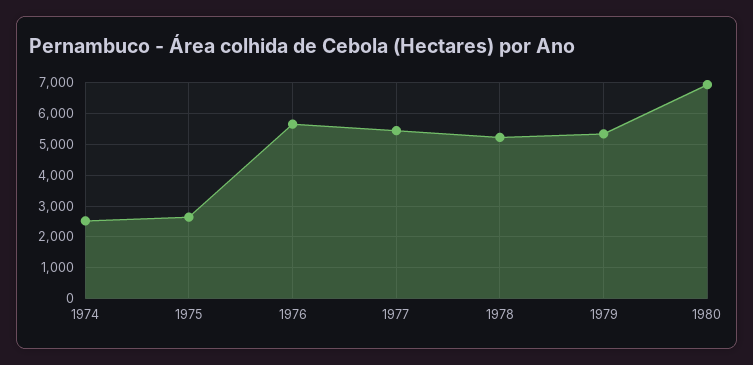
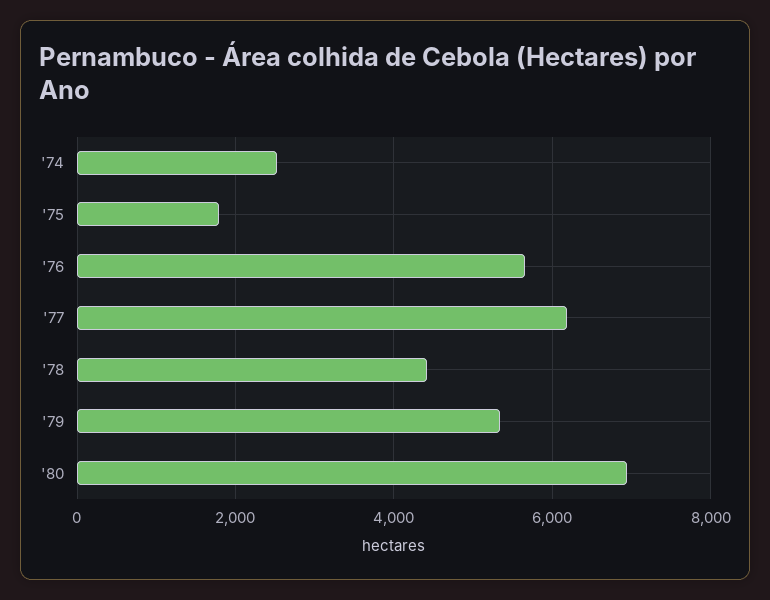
1975: 2600 -> 1800
1977: 5400 -> 6200
1978: 5200 -> 4400

